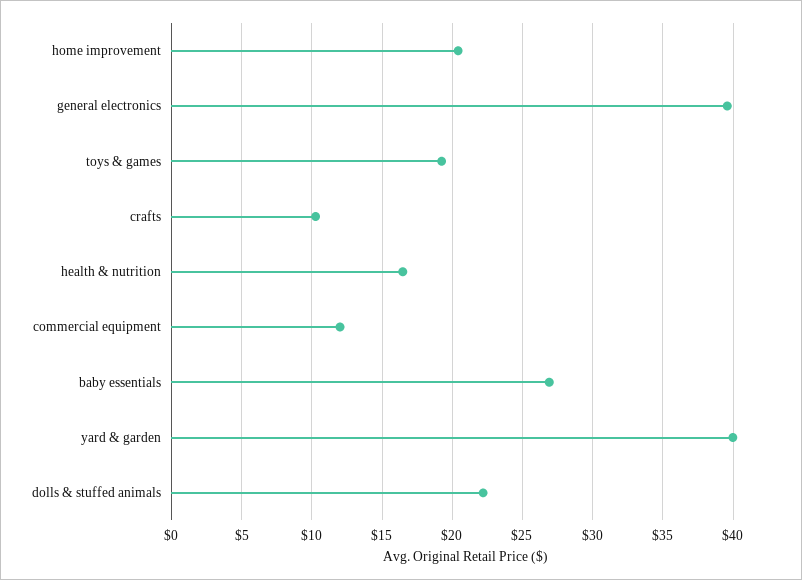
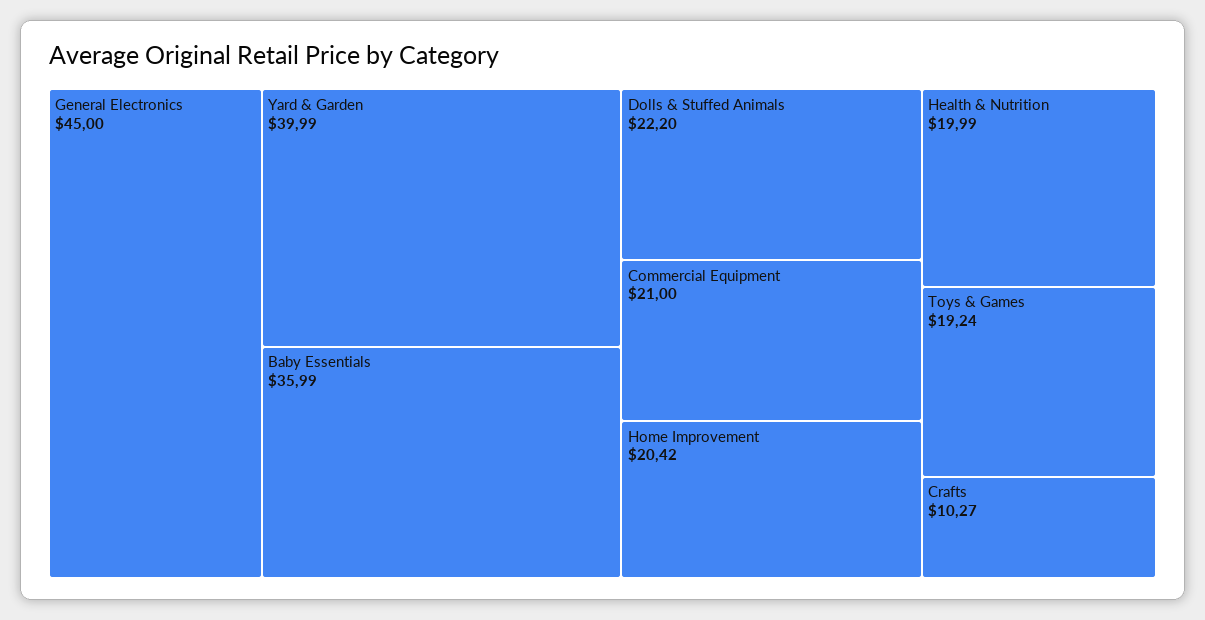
general electronics: 39.5 -> 45
health & nutrition: 16.5 -> 19.99
commercial equipment: 12 -> 21
baby essentials: 27 -> 35.99

